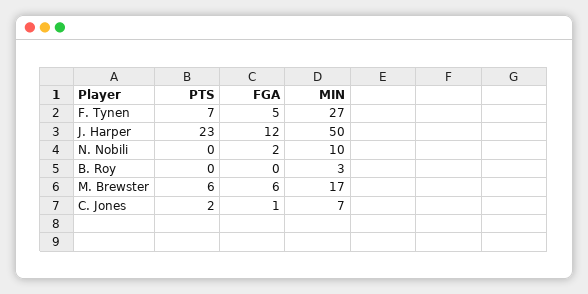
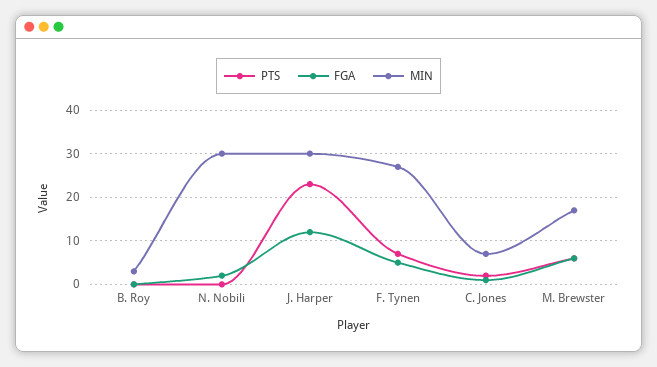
MIN, J. Harper: 50 -> 30
MIN, N. Nobili: 10 -> 30

